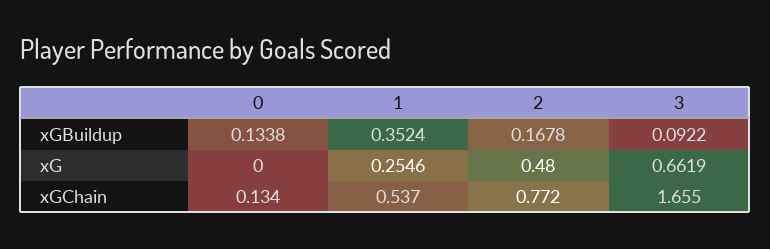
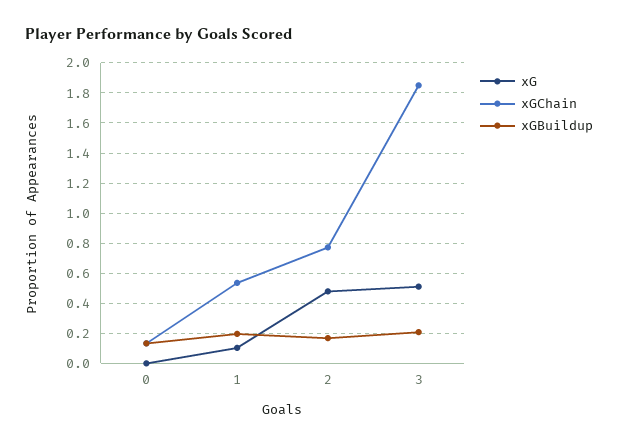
xGBuildup, 1: 0.3524 -> 0.2
xGBuildup, 3: 0.0922 -> 0.2
xG, 1: 0.2546 -> 0.1
xG, 3: 0.6619 -> 0.5
xGChain, 3: 1.655 -> 1.85

